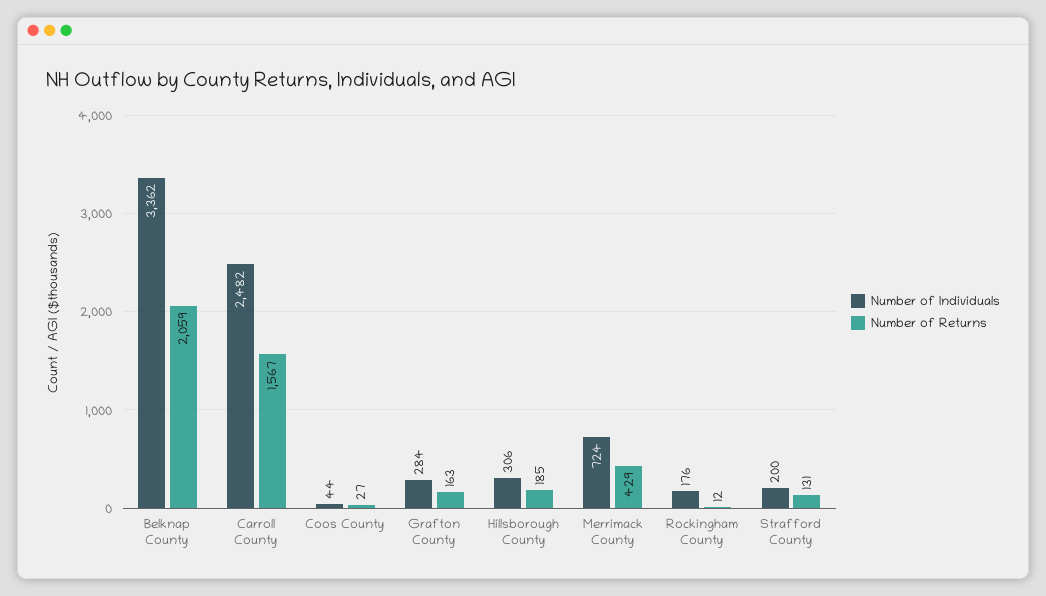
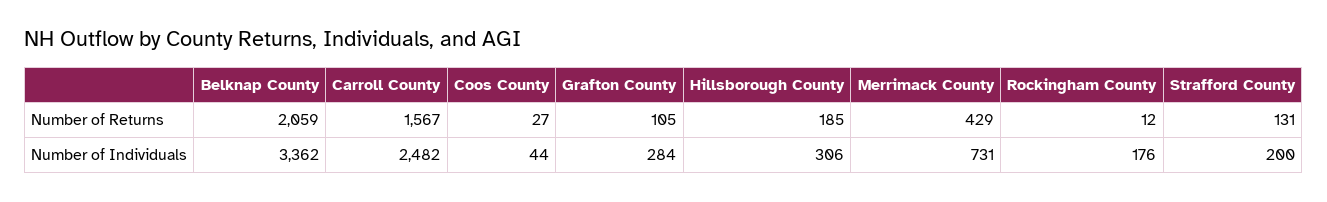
Number of Returns, Grafton County: 163 -> 105
Number of Individuals, Merrimack County: 724 -> 731

